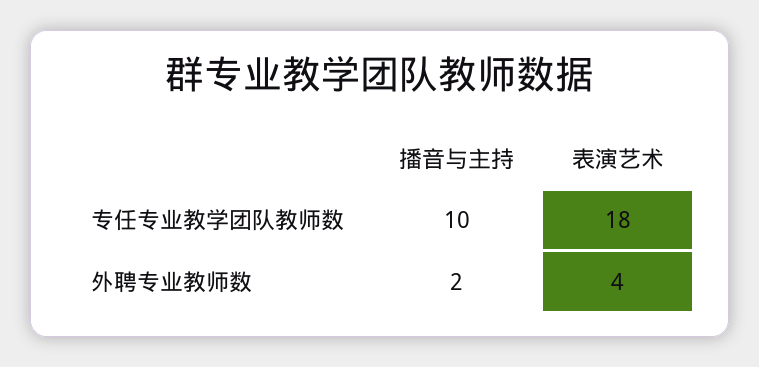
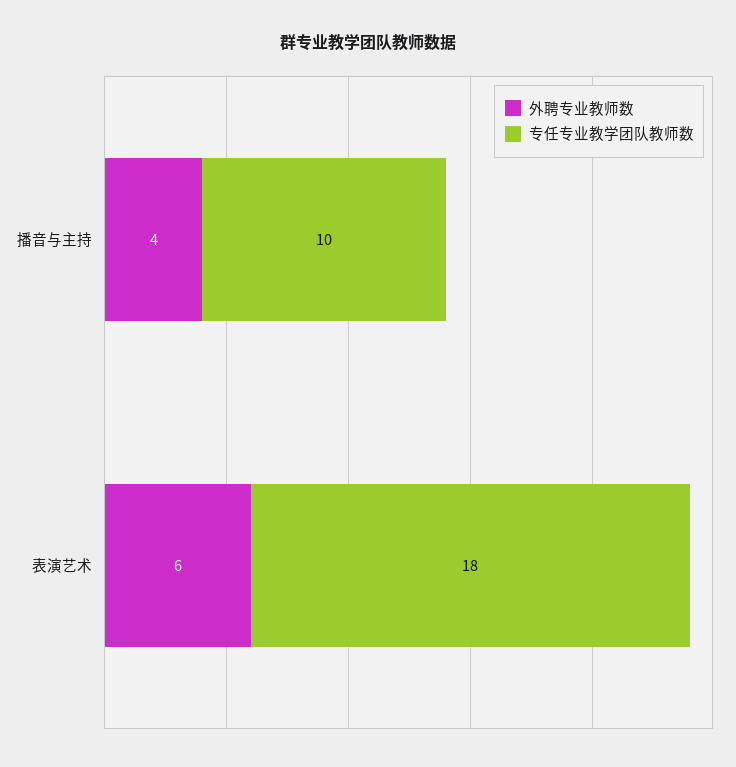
外聘专业教师数, 播音与主持: 2 -> 4
外聘专业教师数, 表演艺术: 4 -> 6

